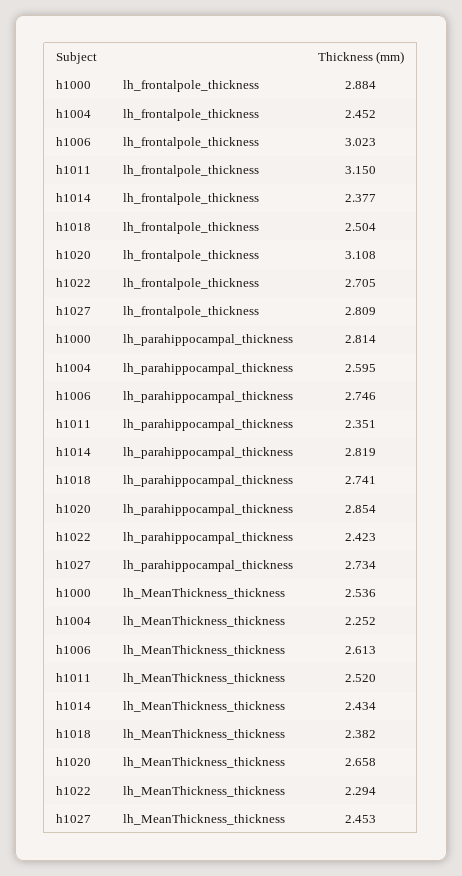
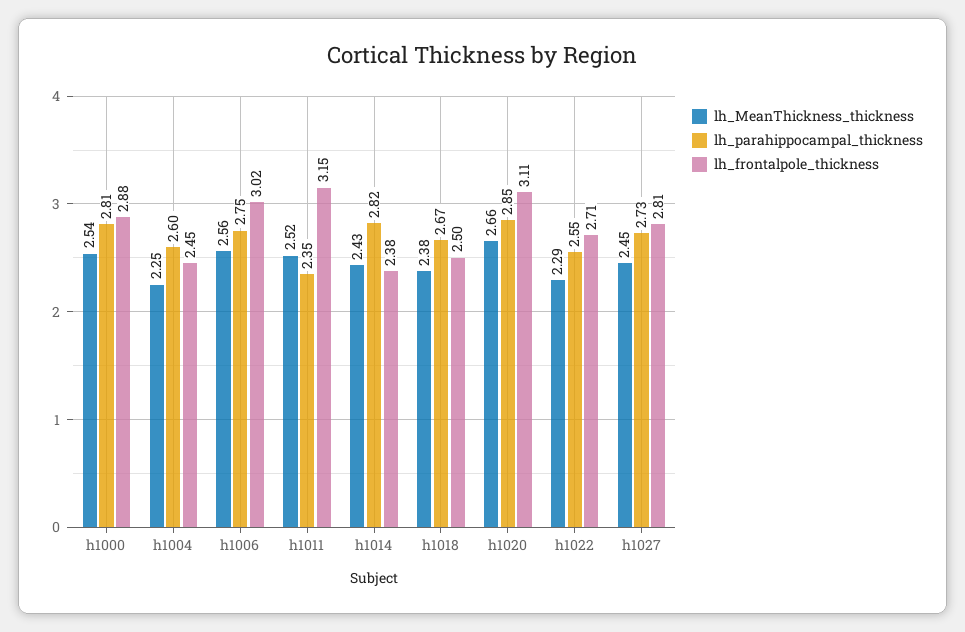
lh_parahippocampal_thickness, h1018: 2.741 -> 2.67
lh_parahippocampal_thickness, h1022: 2.423 -> 2.55
lh_MeanThickness_thickness, h1006: 2.613 -> 2.56

